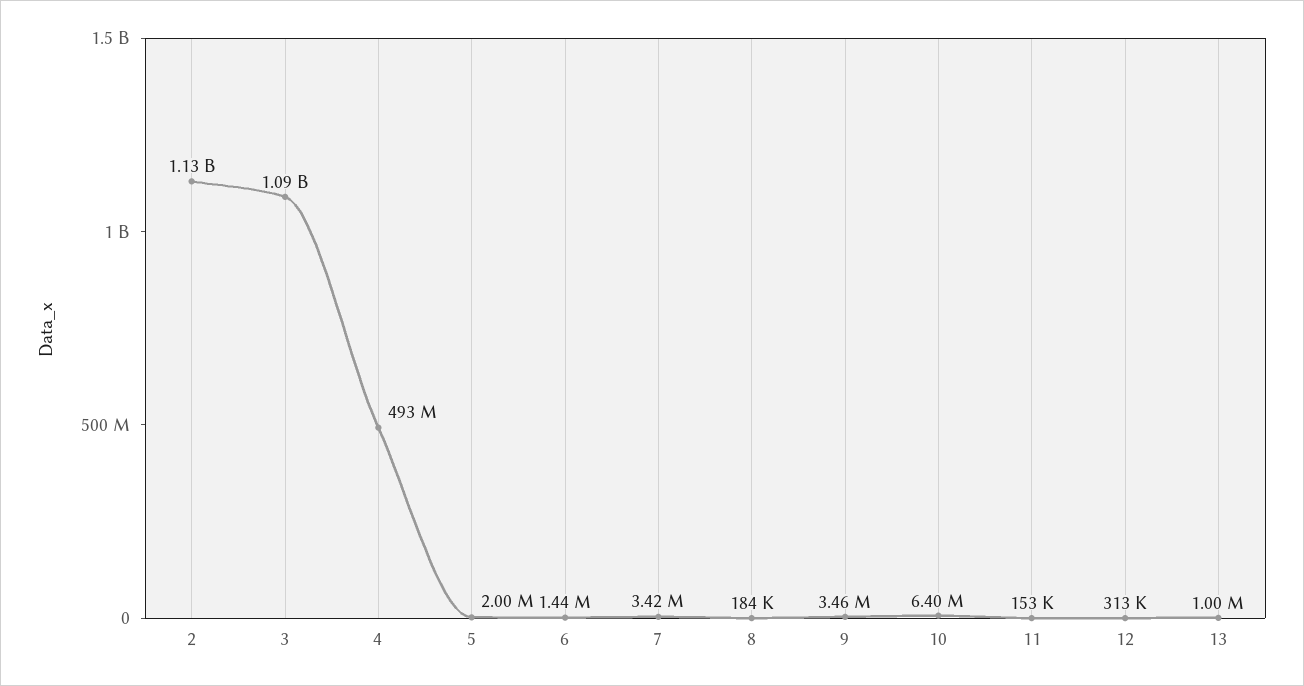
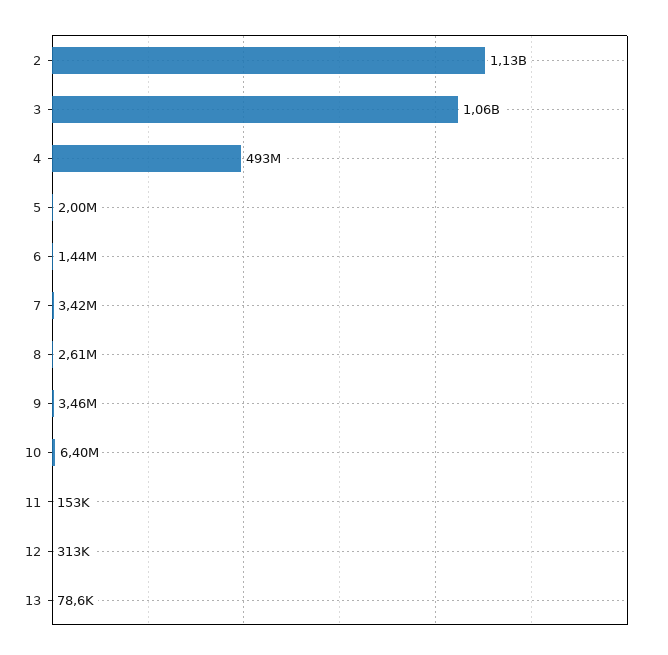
3: 1090000000 -> 1060000000
8: 184000 -> 2610000
13: 1000000 -> 78600

